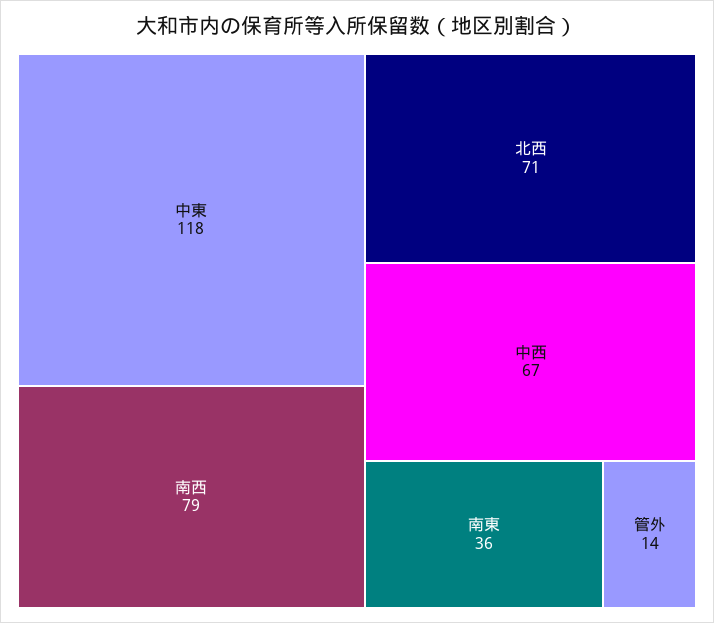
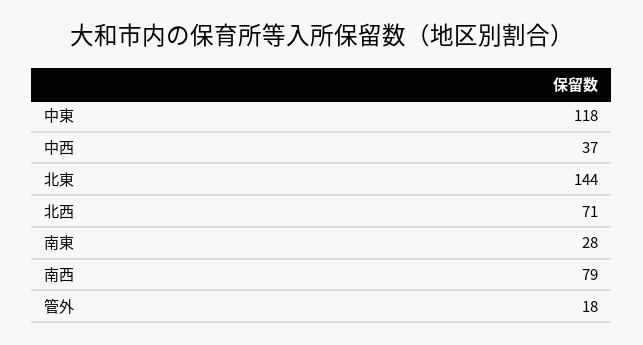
中西: 67 -> 37
南東: 36 -> 28
管外: 14 -> 18
北東: none -> 144

